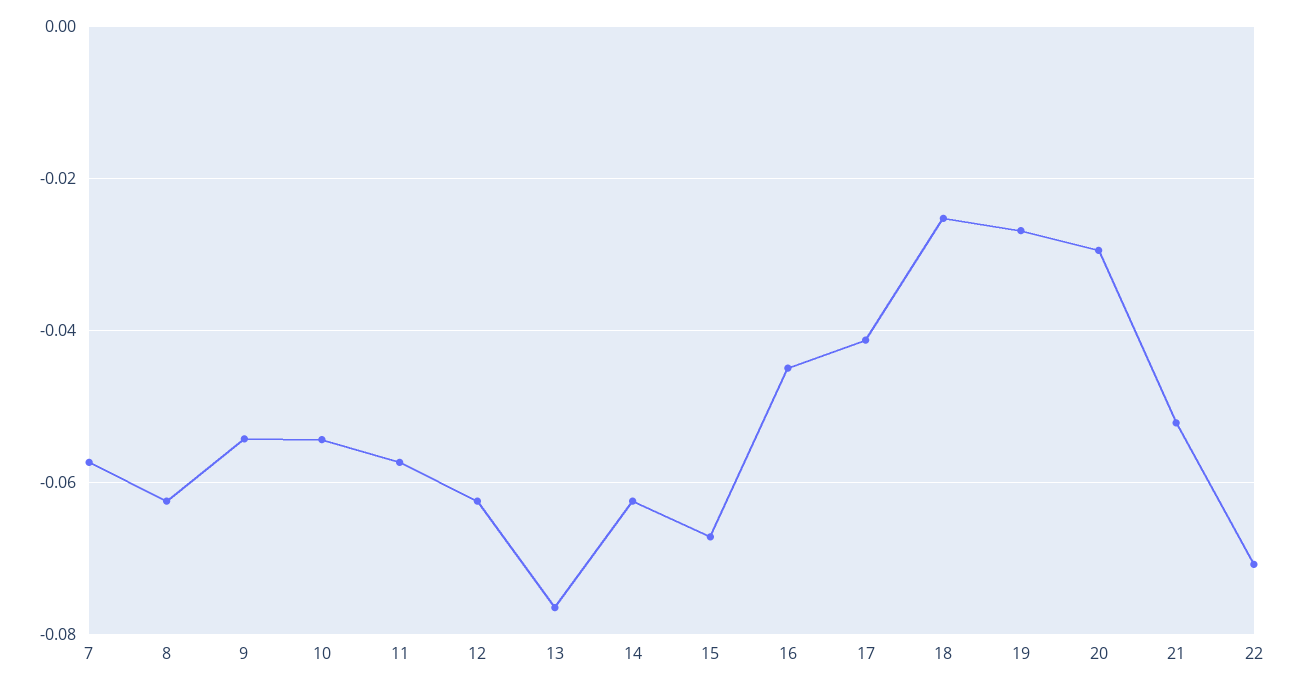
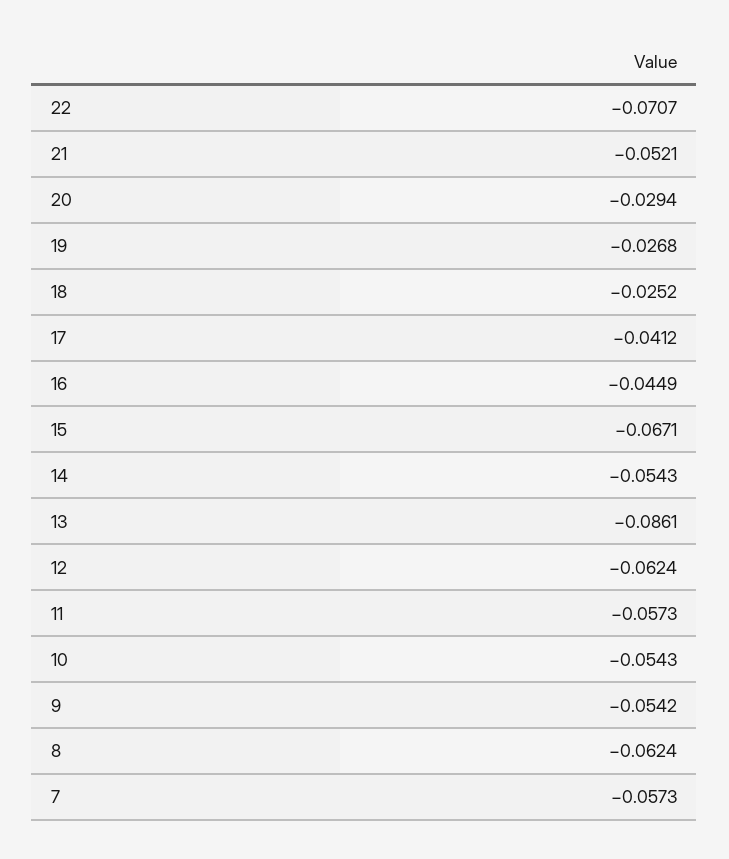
13: -0.076 -> -0.0861
14: -0.062 -> -0.0543

